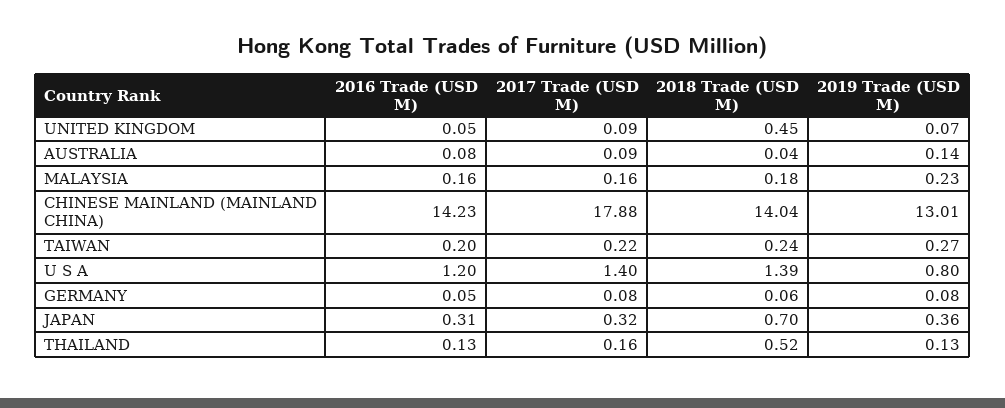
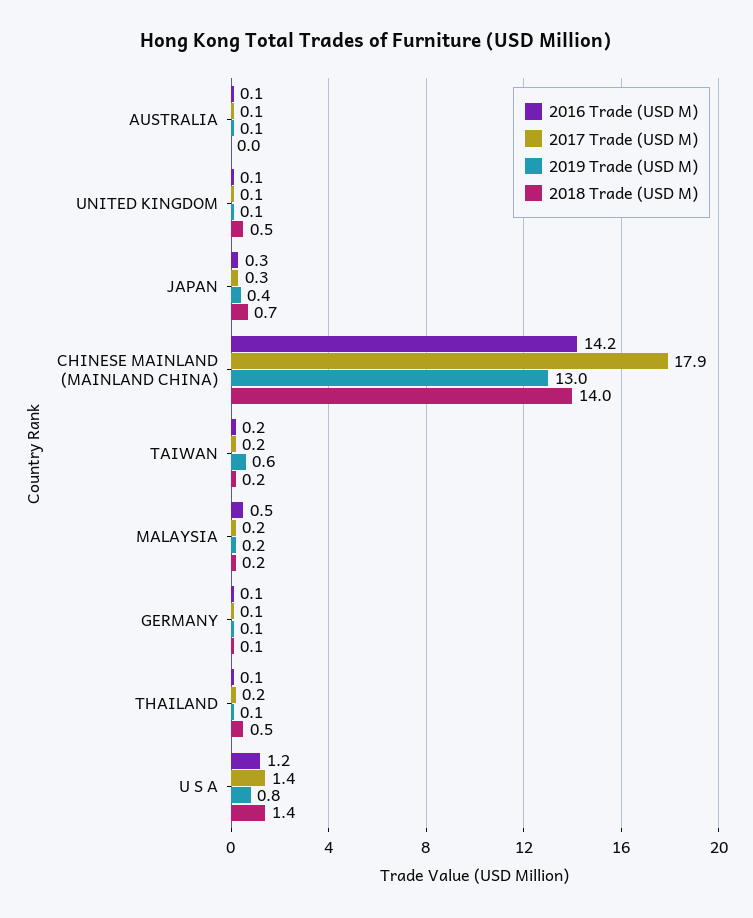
2016 Trade (USD M), MALAYSIA: 0.16 -> 0.5
2019 Trade (USD M), TAIWAN: 0.27 -> 0.6

